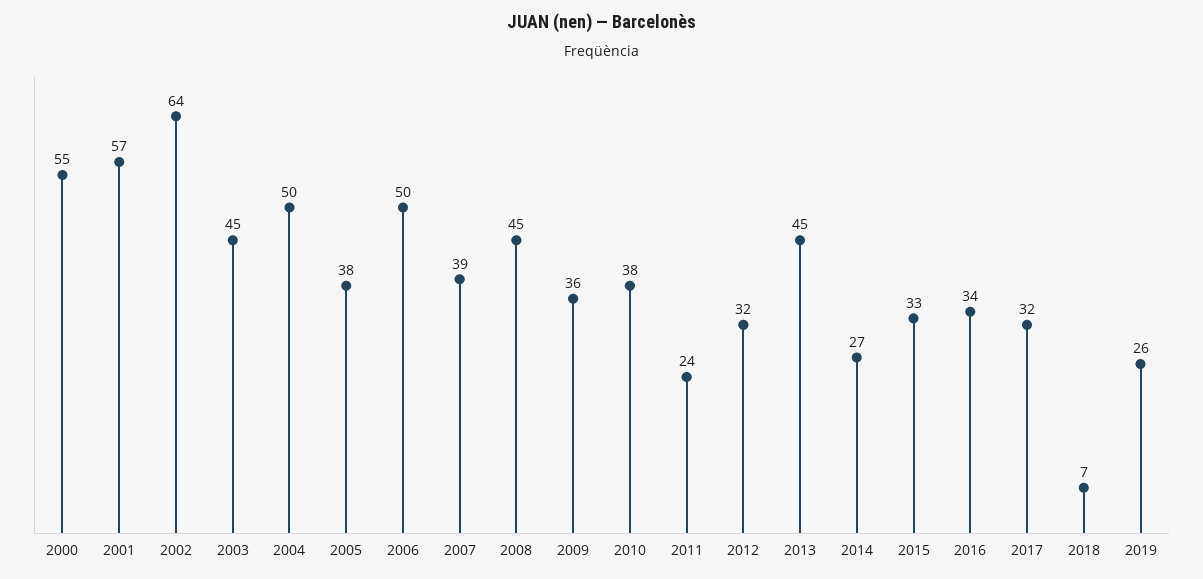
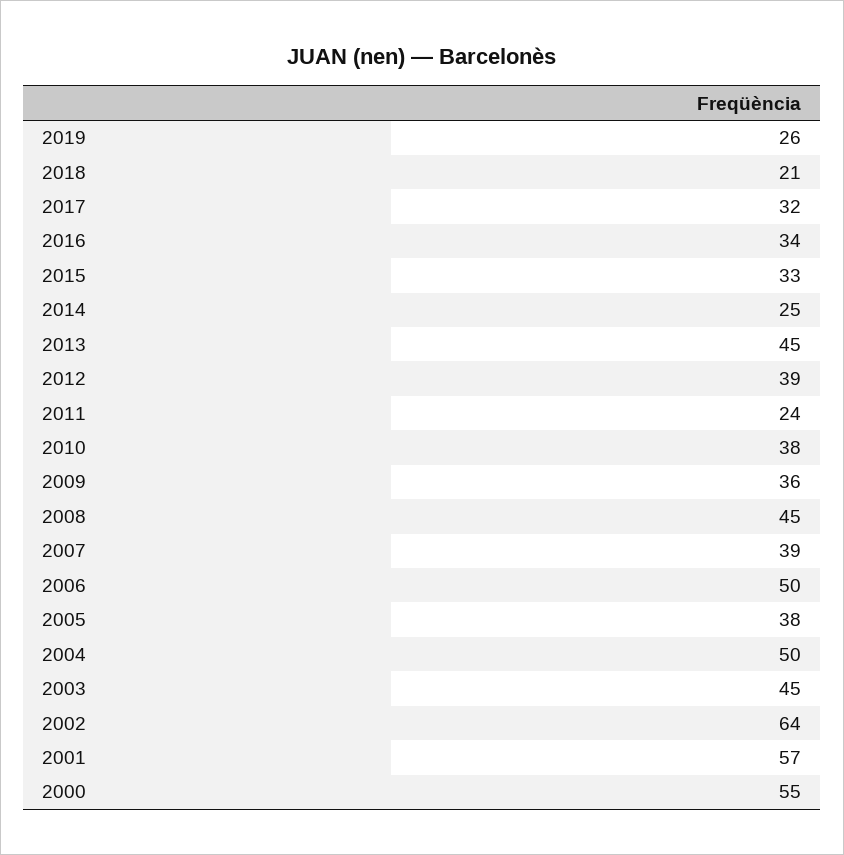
2012: 32 -> 39
2014: 27 -> 25
2018: 7 -> 21

